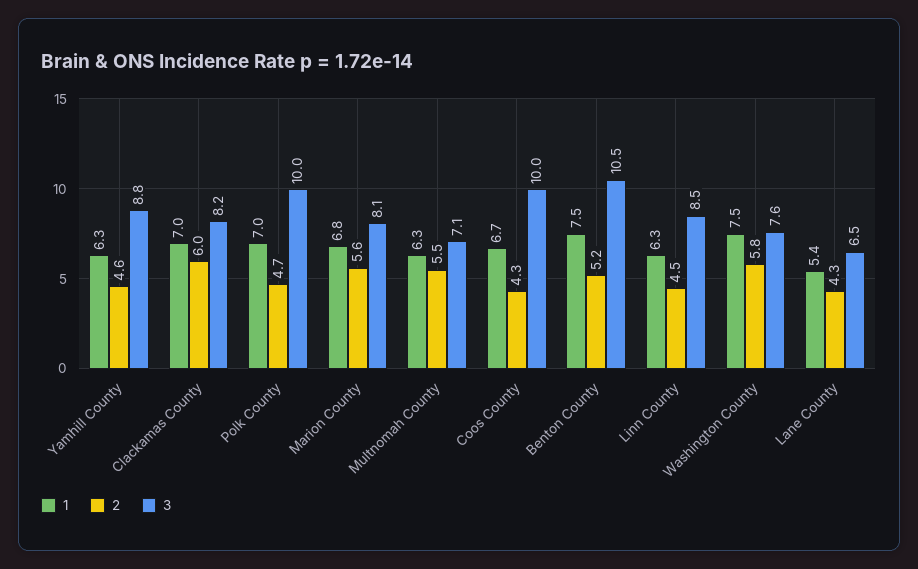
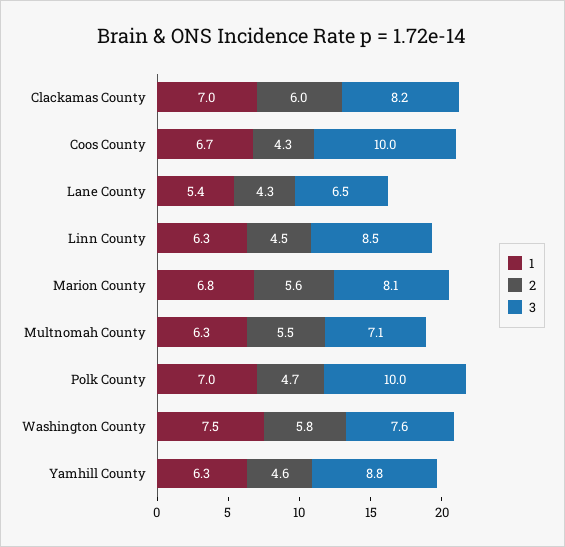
1, Benton County: 7.5 -> none
2, Benton County: 5.2 -> none
3, Benton County: 10.5 -> none

